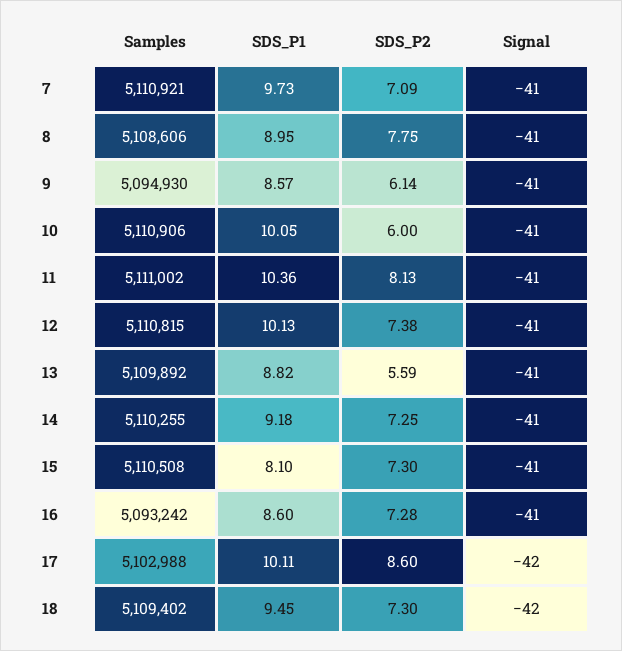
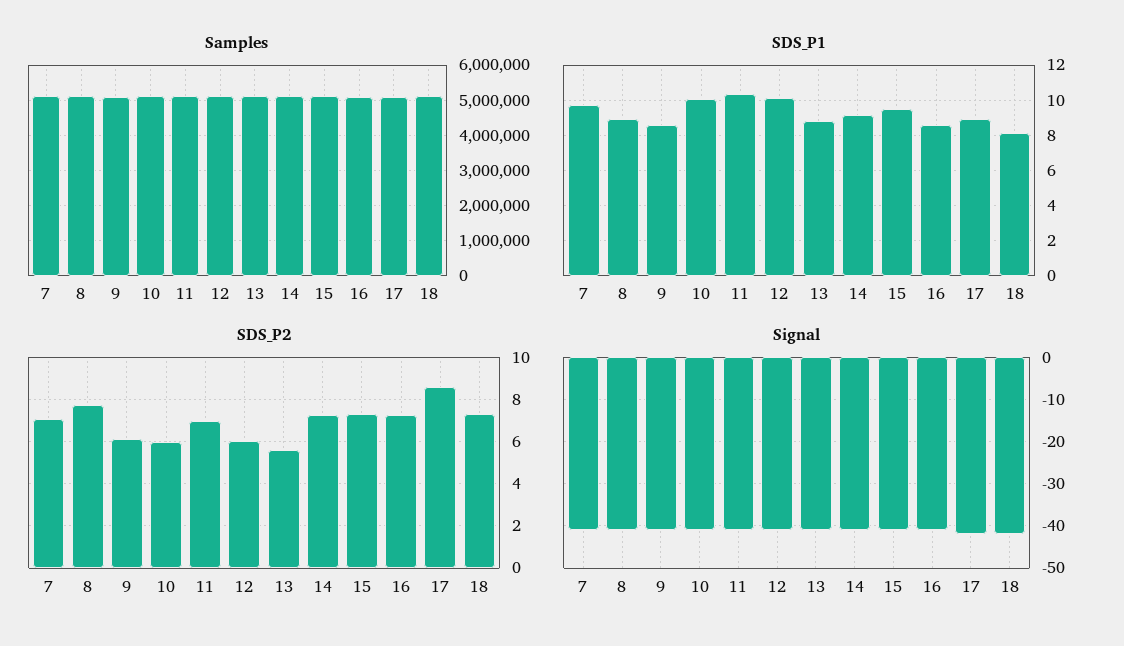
SDS_P2, 11: 8.13 -> 7
SDS_P2, 12: 7.38 -> 6
SDS_P1, 15: 8.1 -> 9.5
SDS_P1, 17: 10.11 -> 9
SDS_P1, 18: 9.45 -> 8

